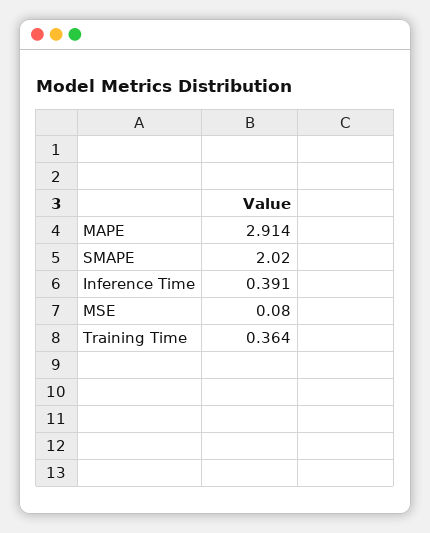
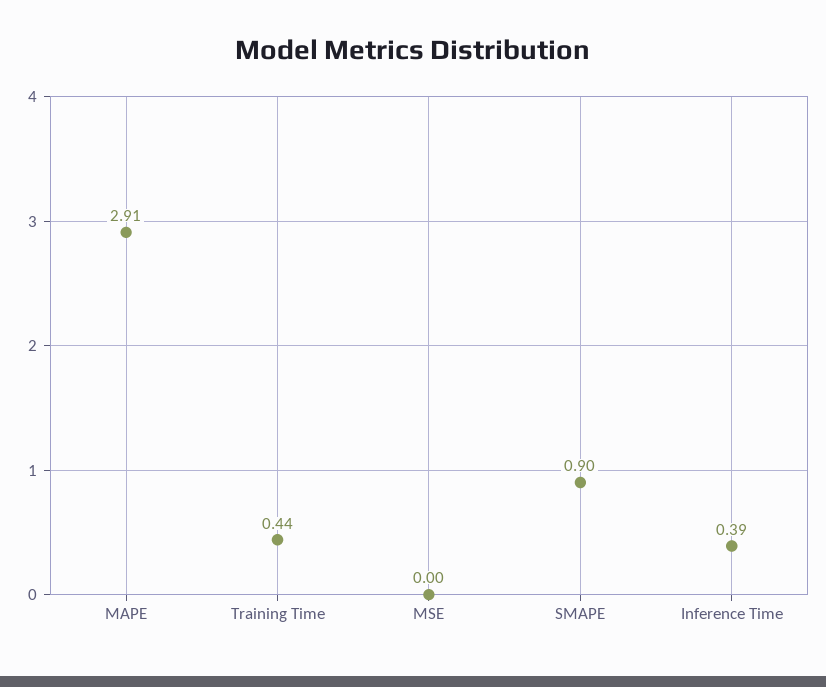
SMAPE: 2.02 -> 0.9
MSE: 0.08 -> 0
Training Time: 0.364 -> 0.44

